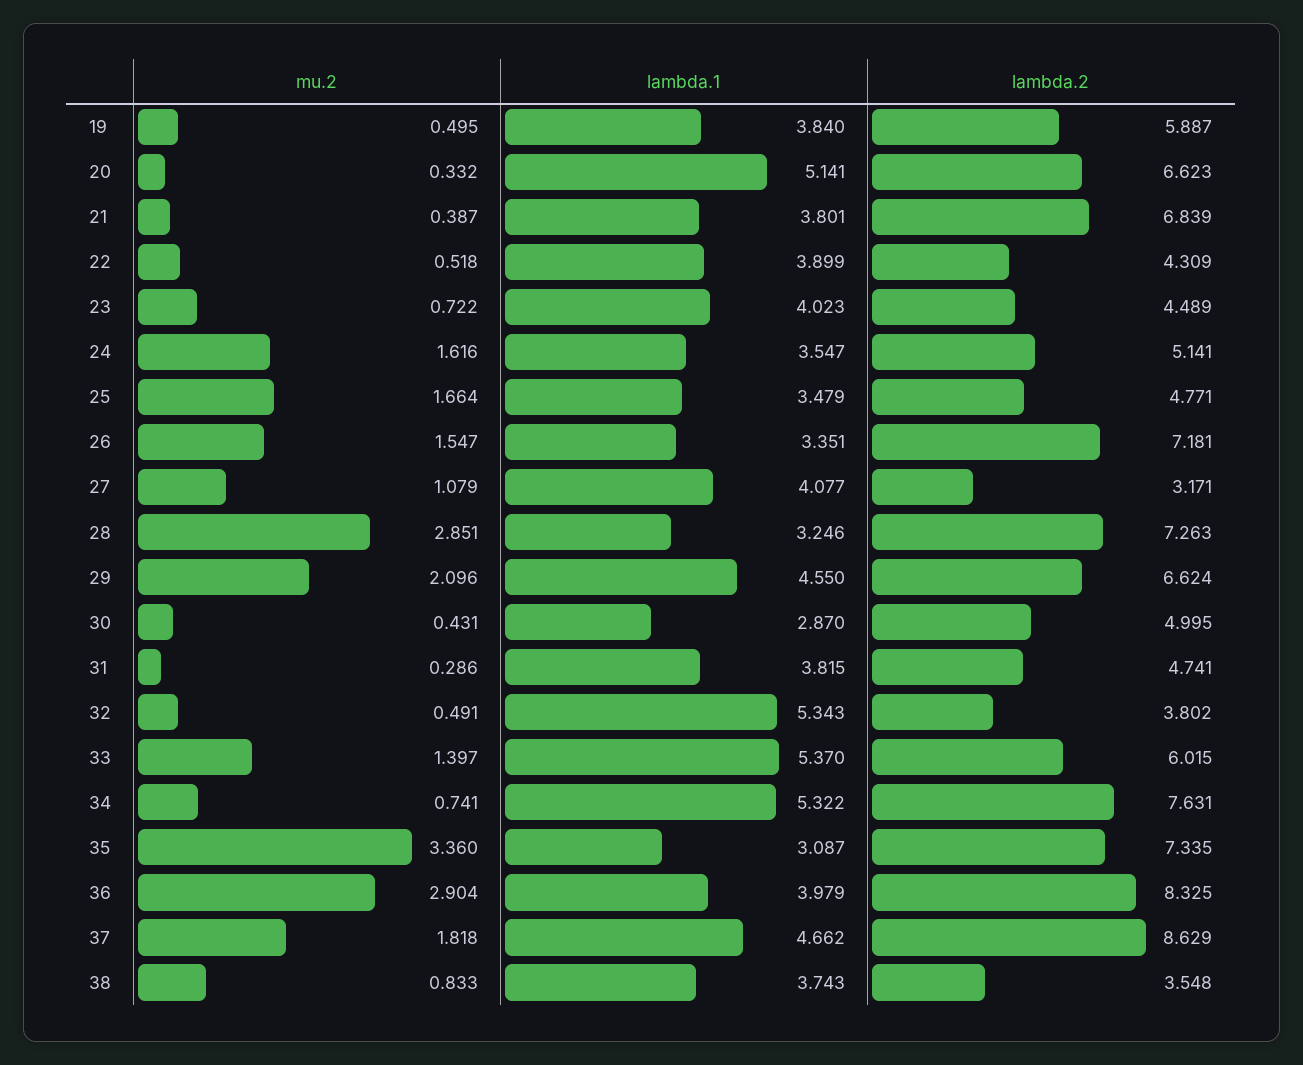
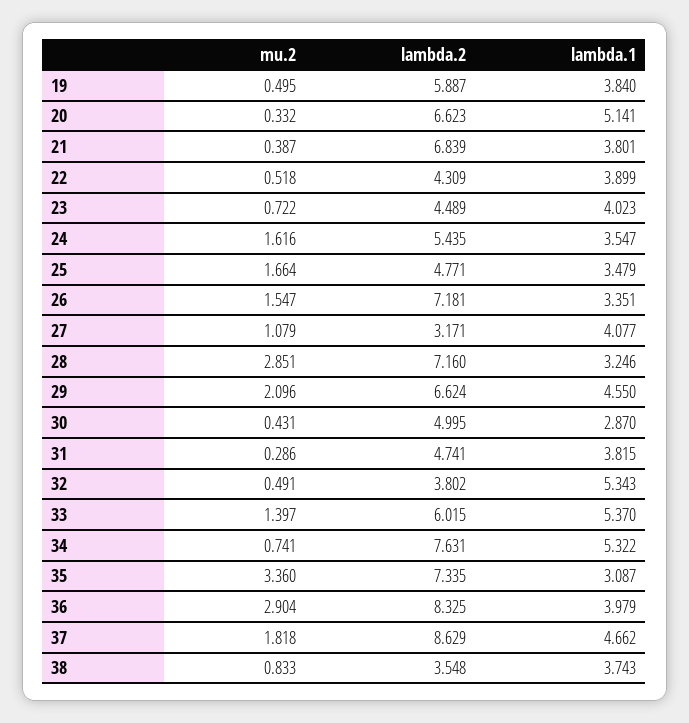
lambda.2, 24: 5.141 -> 5.435
lambda.2, 28: 7.263 -> 7.16

